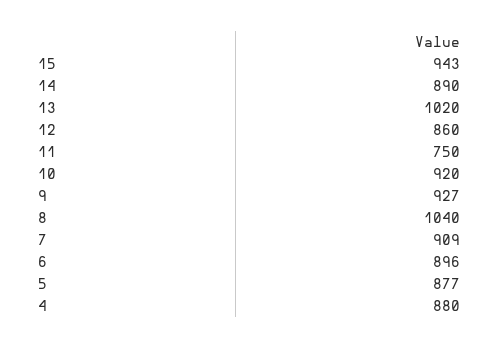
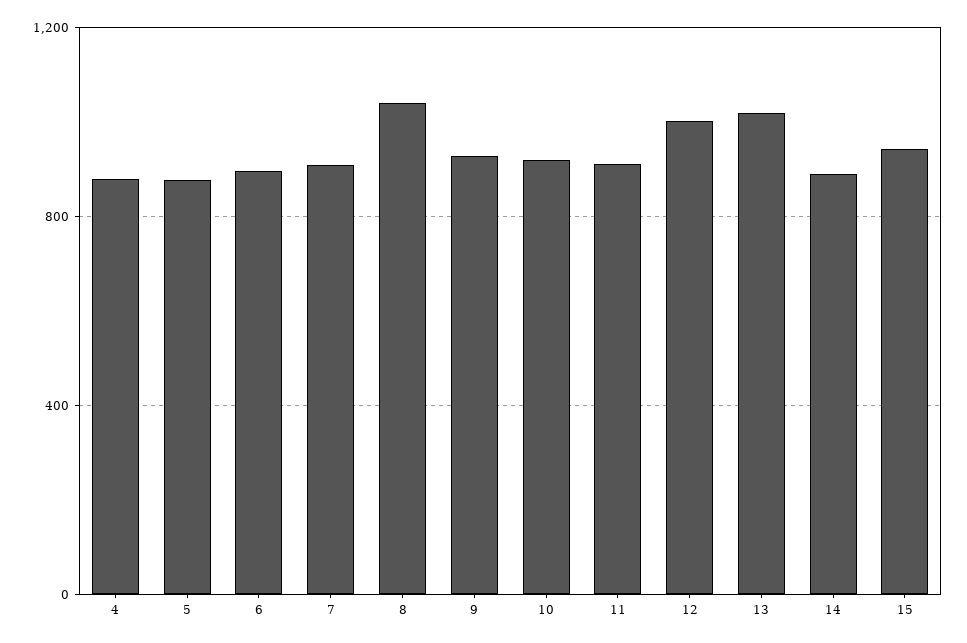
12: 860 -> 1000
11: 750 -> 900

